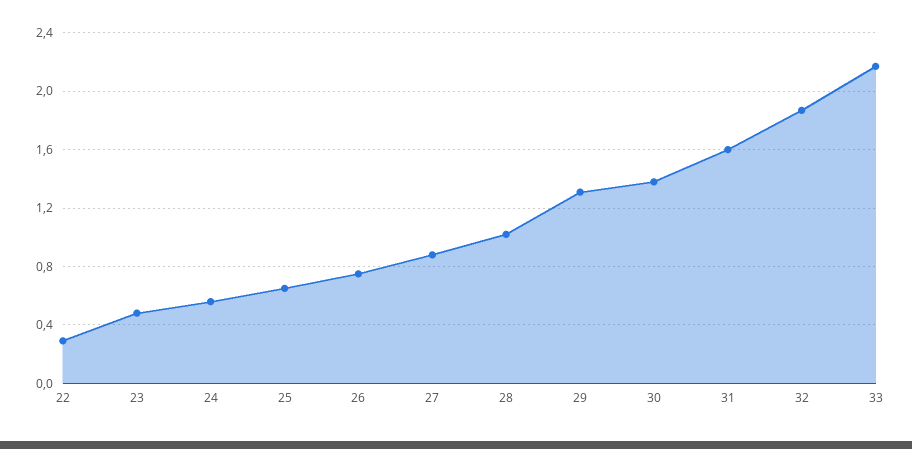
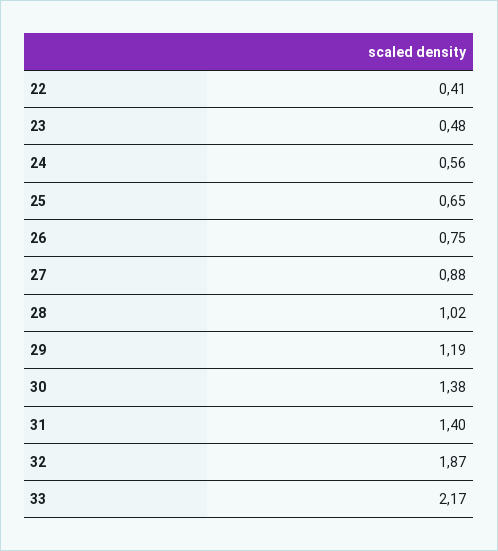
22: 0.3 -> 0.41
29: 1.3 -> 1.19
31: 1.6 -> 1.4

